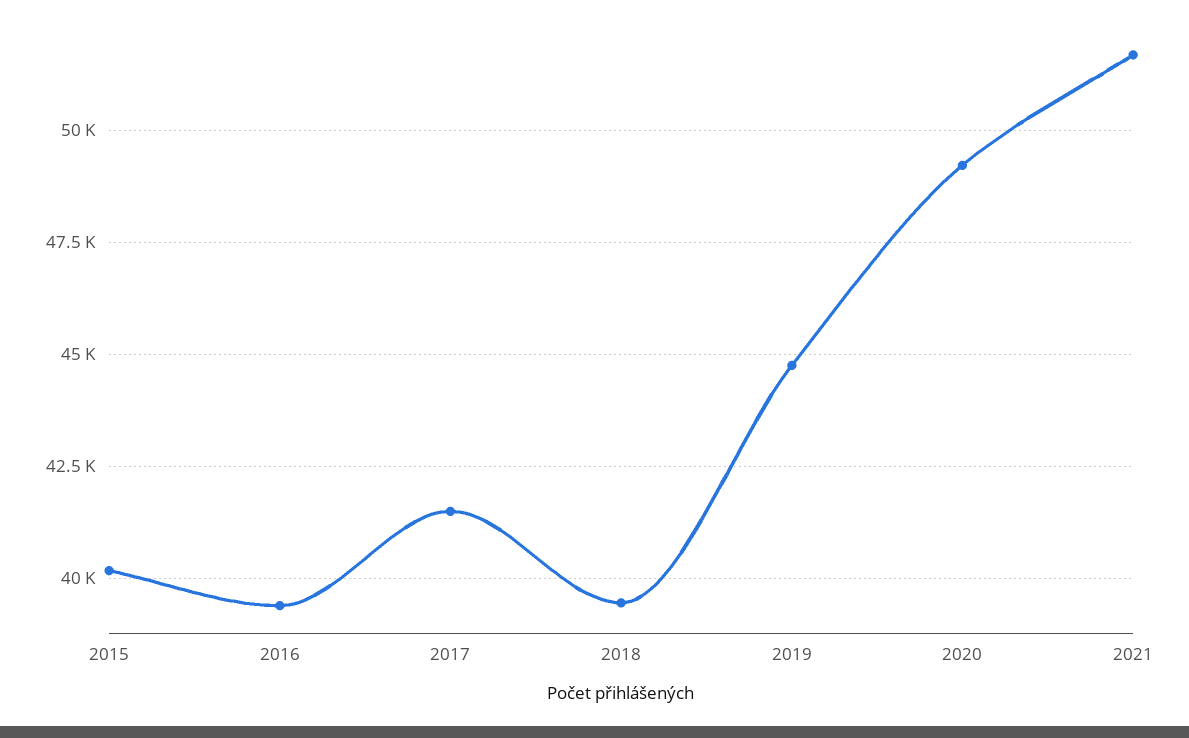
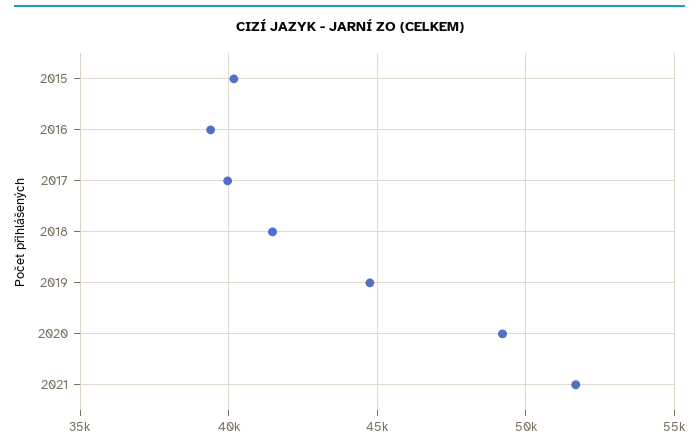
2017: 41500 -> 40000
2018: 39500 -> 41500

